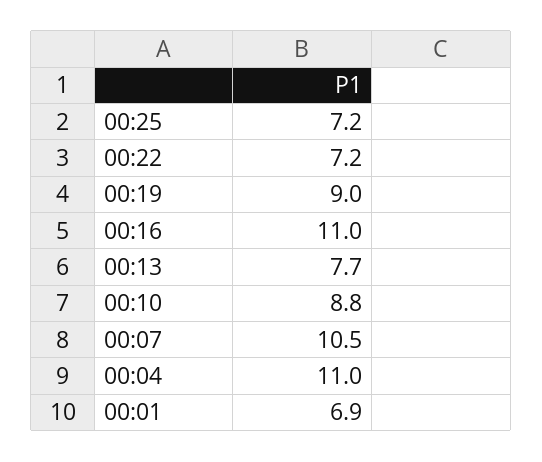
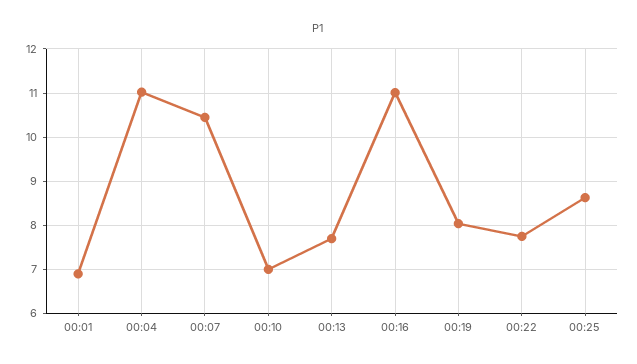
00:25: 7.2 -> 8.6
00:22: 7.2 -> 7.8
00:19: 9 -> 8
00:10: 8.8 -> 7

